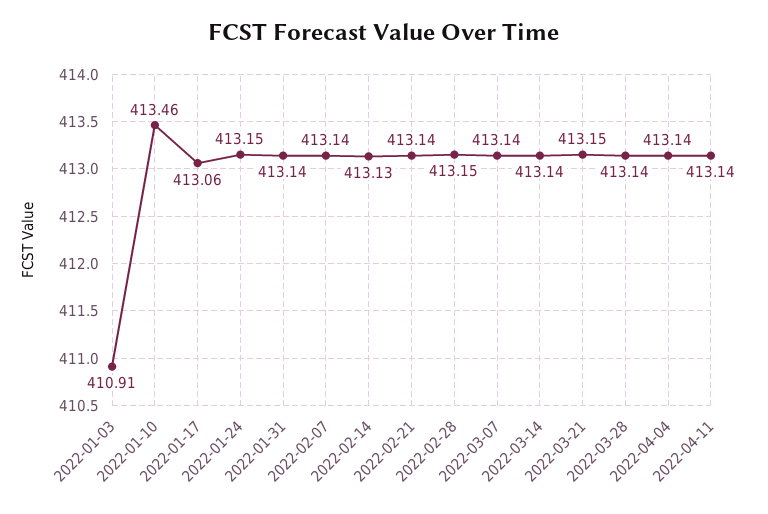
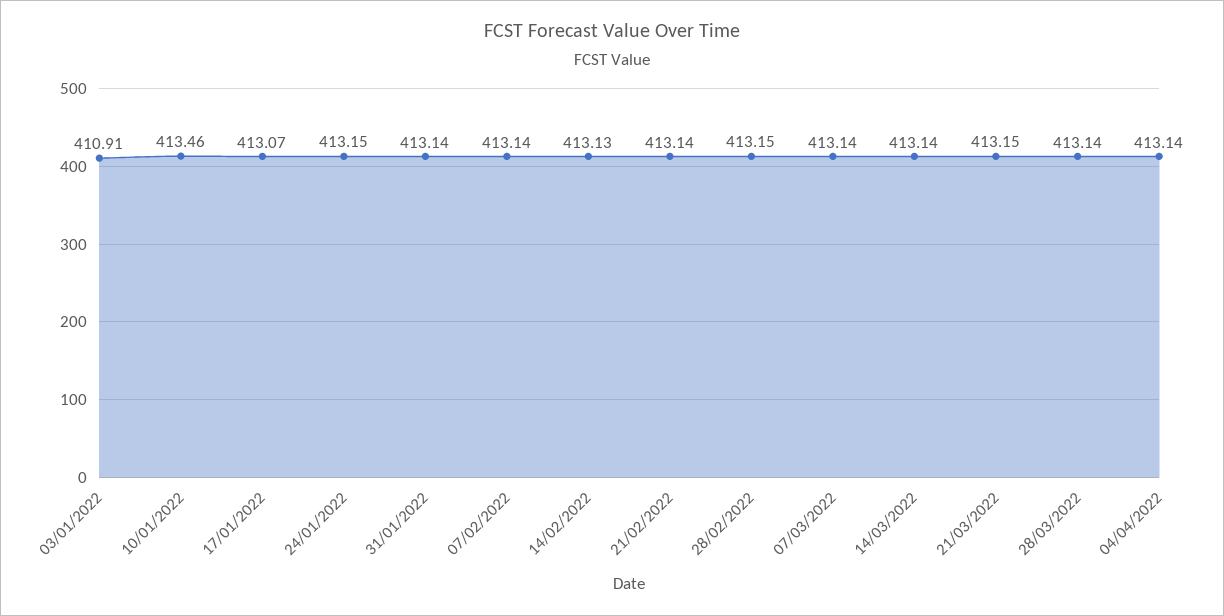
2022-01-17: 413.06 -> 413.07
2022-04-11: 413.14 -> none

